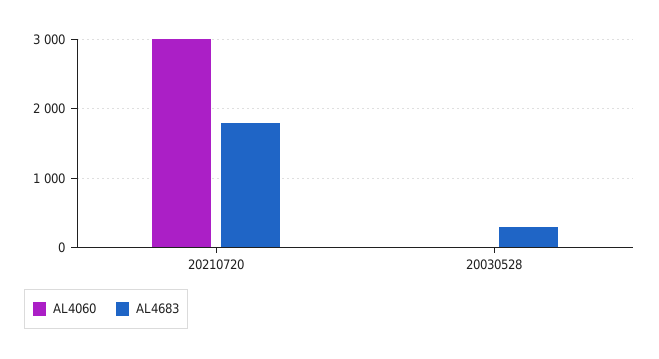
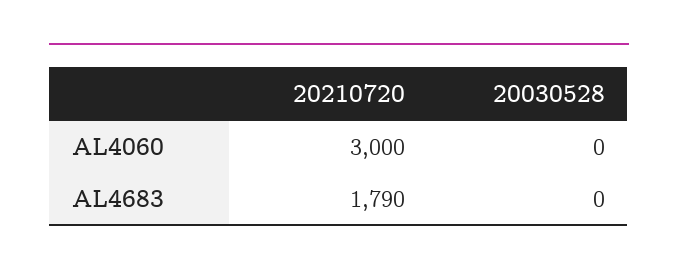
AL4683, 20030528: 300 -> 0

